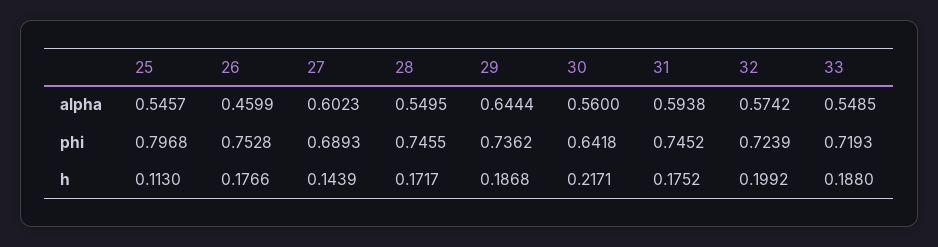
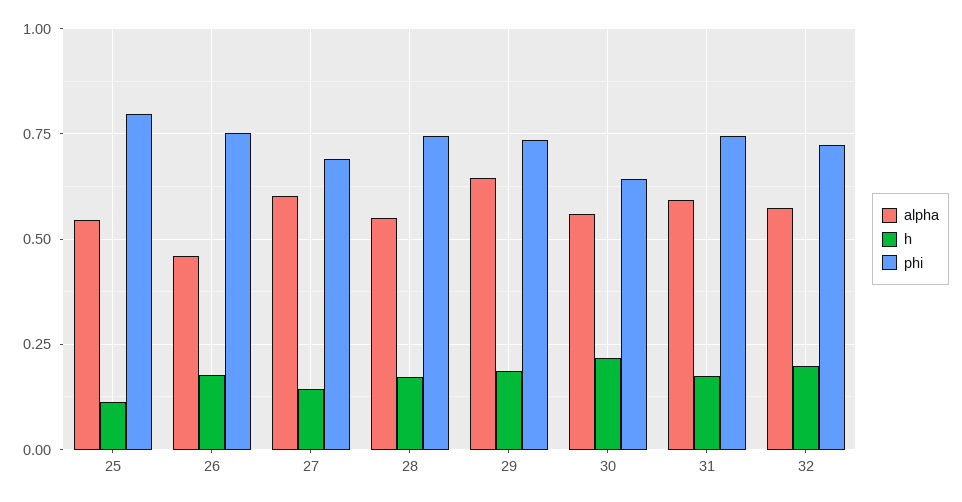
alpha, 33: 0.5485 -> none
phi, 33: 0.7193 -> none
h, 33: 0.188 -> none

